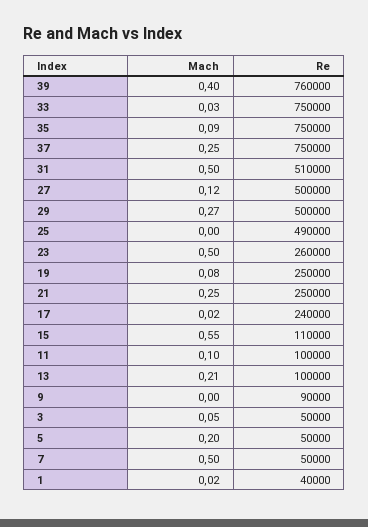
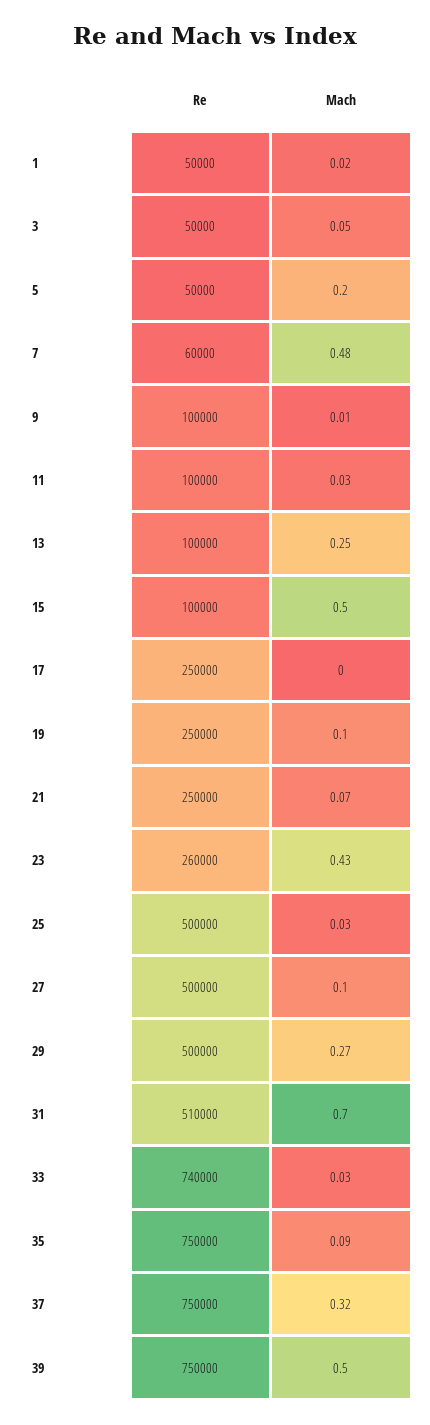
Mach, 39: 0.4 -> 0.5
Re, 39: 760000 -> 750000
Re, 33: 750000 -> 740000
Mach, 37: 0.25 -> 0.32
Mach, 31: 0.5 -> 0.7
Mach, 27: 0.12 -> 0.1
Mach, 25: 0 -> 0.03
Re, 25: 490000 -> 500000
Mach, 23: 0.5 -> 0.43
Mach, 19: 0.08 -> 0.1
Mach, 21: 0.25 -> 0.07
Mach, 17: 0.02 -> 0
Re, 17: 240000 -> 250000
Mach, 15: 0.55 -> 0.5
Re, 15: 110000 -> 100000
Mach, 11: 0.1 -> 0.03
Mach, 13: 0.21 -> 0.25
Mach, 9: 0 -> 0.01
Re, 9: 90000 -> 100000
Mach, 7: 0.5 -> 0.48
Re, 7: 50000 -> 60000
Re, 1: 40000 -> 50000

